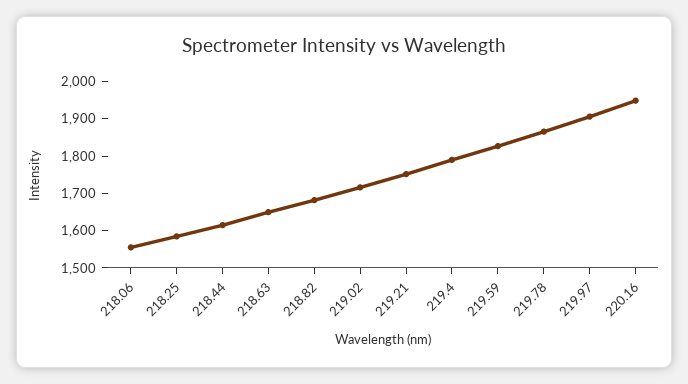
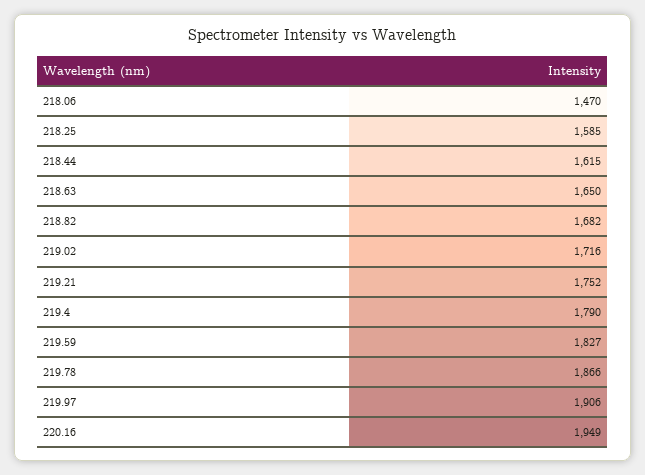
218.06: 1550 -> 1470

